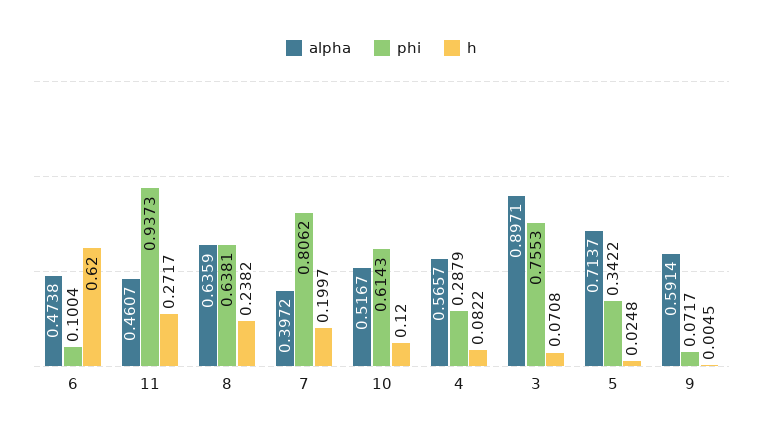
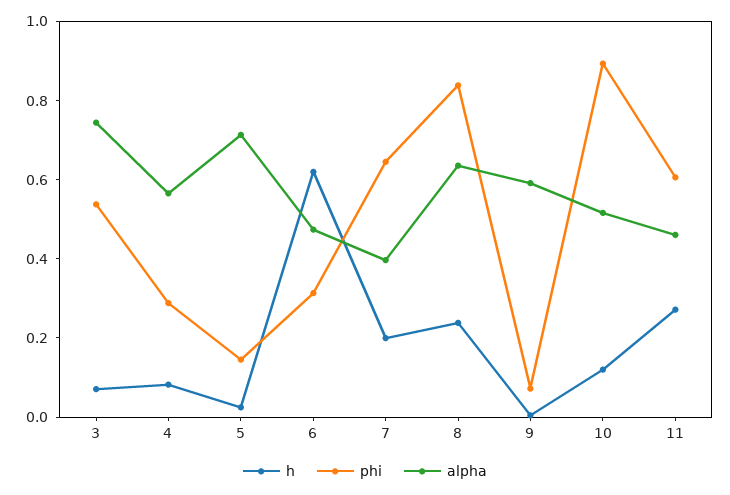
phi, 6: 0.1004 -> 0.3
phi, 11: 0.9373 -> 0.6
phi, 8: 0.6381 -> 0.85
phi, 7: 0.8062 -> 0.65
phi, 10: 0.6143 -> 0.9
alpha, 3: 0.8971 -> 0.75
phi, 3: 0.7553 -> 0.55
phi, 5: 0.3422 -> 0.15

